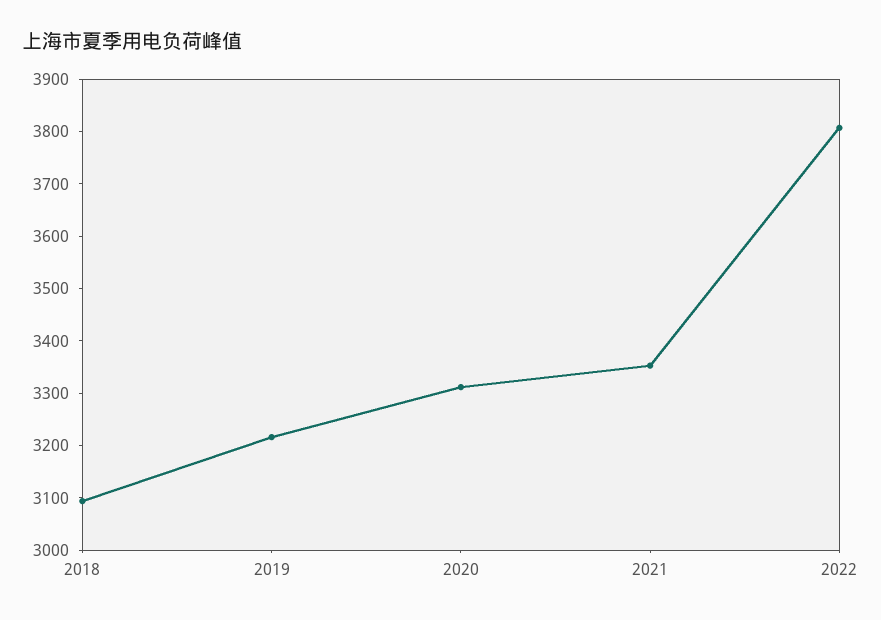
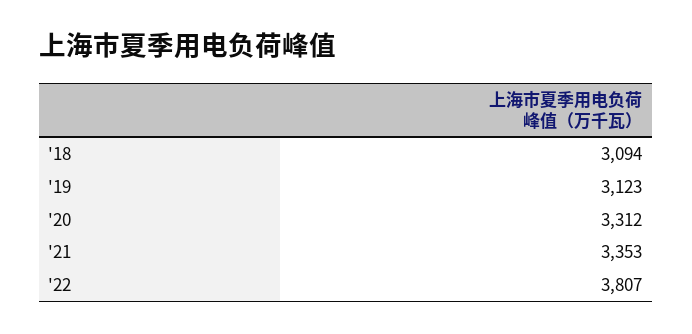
2019: 3220 -> 3123

